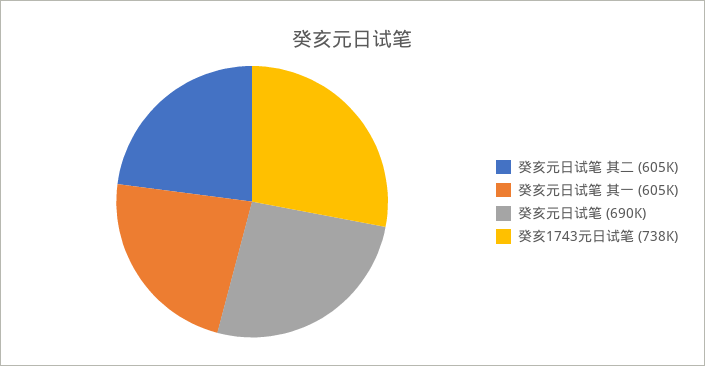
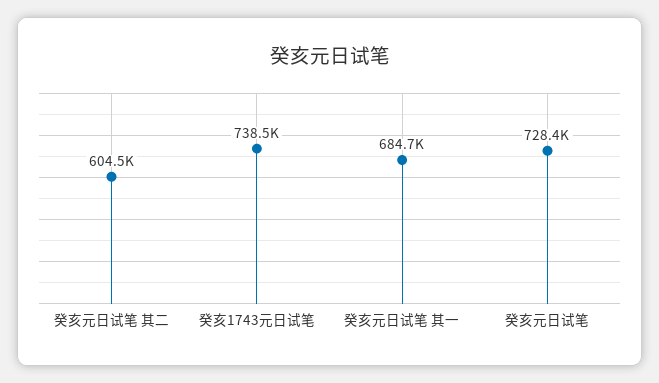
癸亥元日试笔 其一: 605000 -> 684700
癸亥元日试笔: 690000 -> 728400

